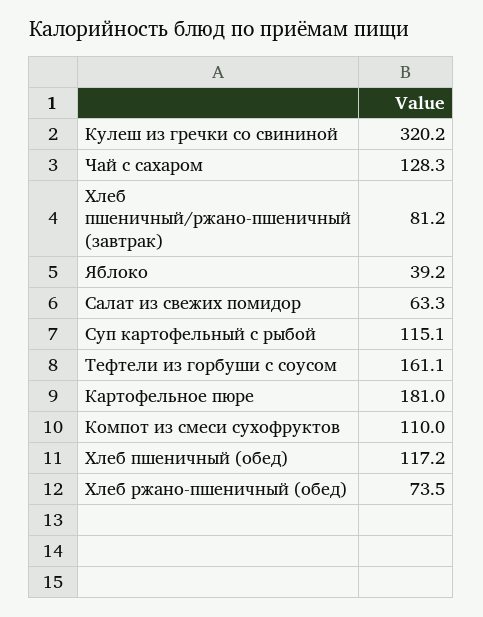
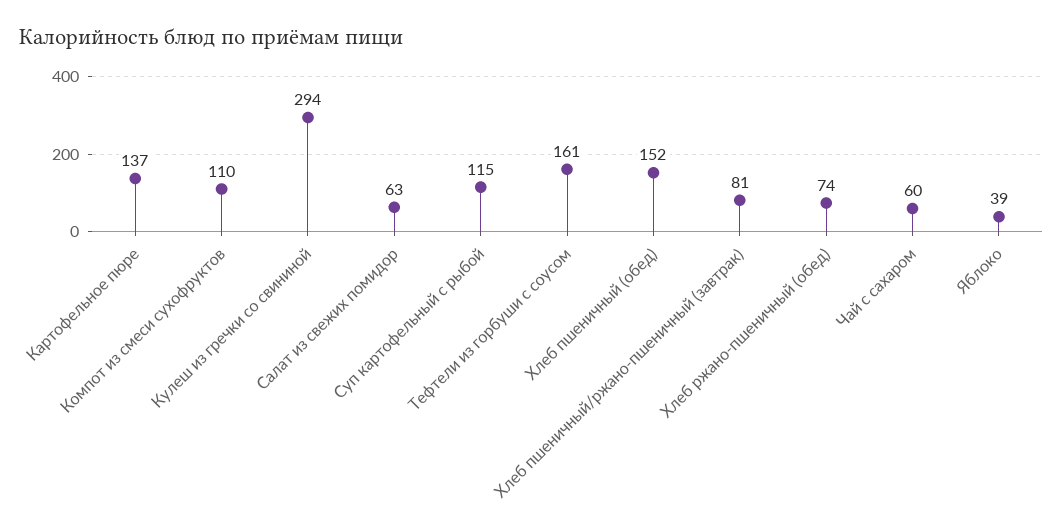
Кулеш из гречки со свининой: 320.2 -> 294
Чай с сахаром: 128.3 -> 60
Картофельное пюре: 181 -> 137
Хлеб пшеничный (обед): 117.2 -> 152

